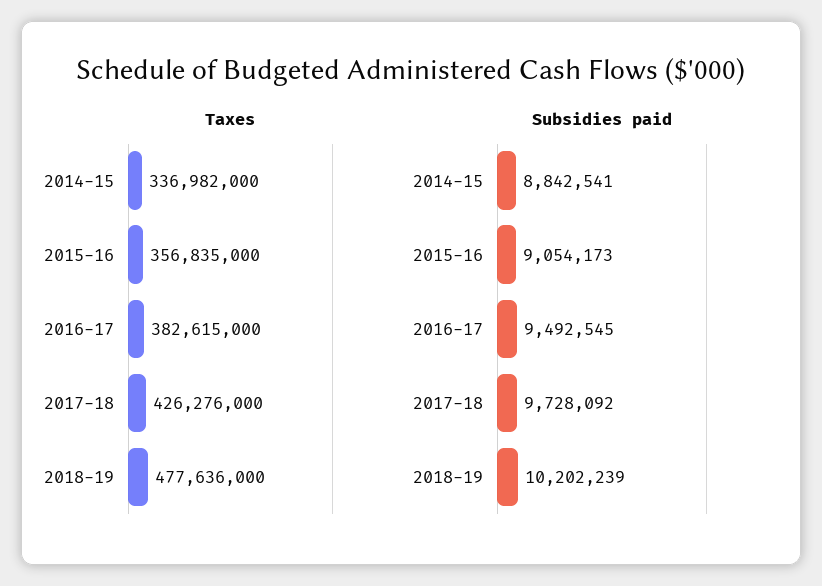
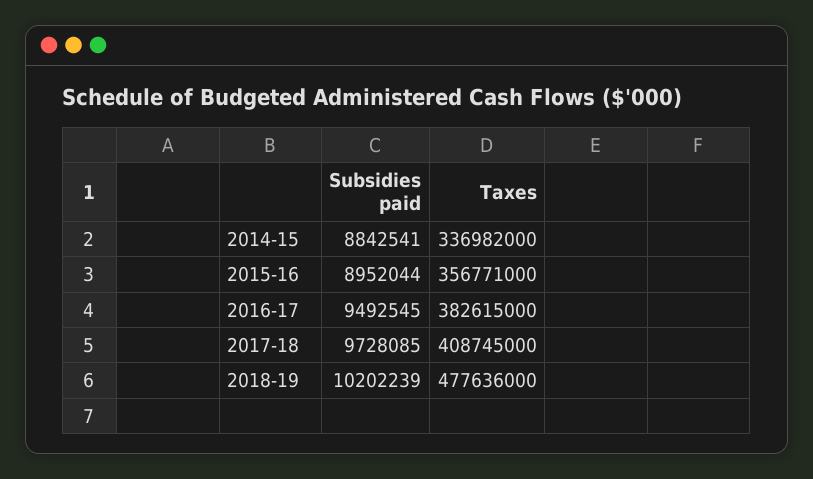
Taxes, 2015-16: 356835000 -> 356771000
Taxes, 2017-18: 426276000 -> 408745000
Subsidies paid, 2015-16: 9054173 -> 8952044
Subsidies paid, 2017-18: 9728092 -> 9728085

